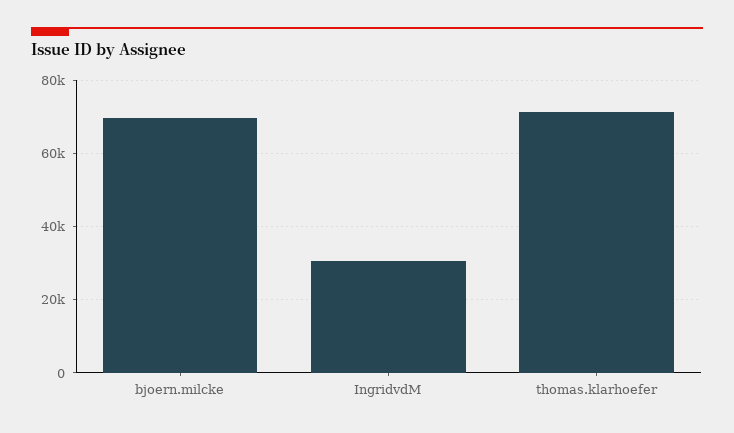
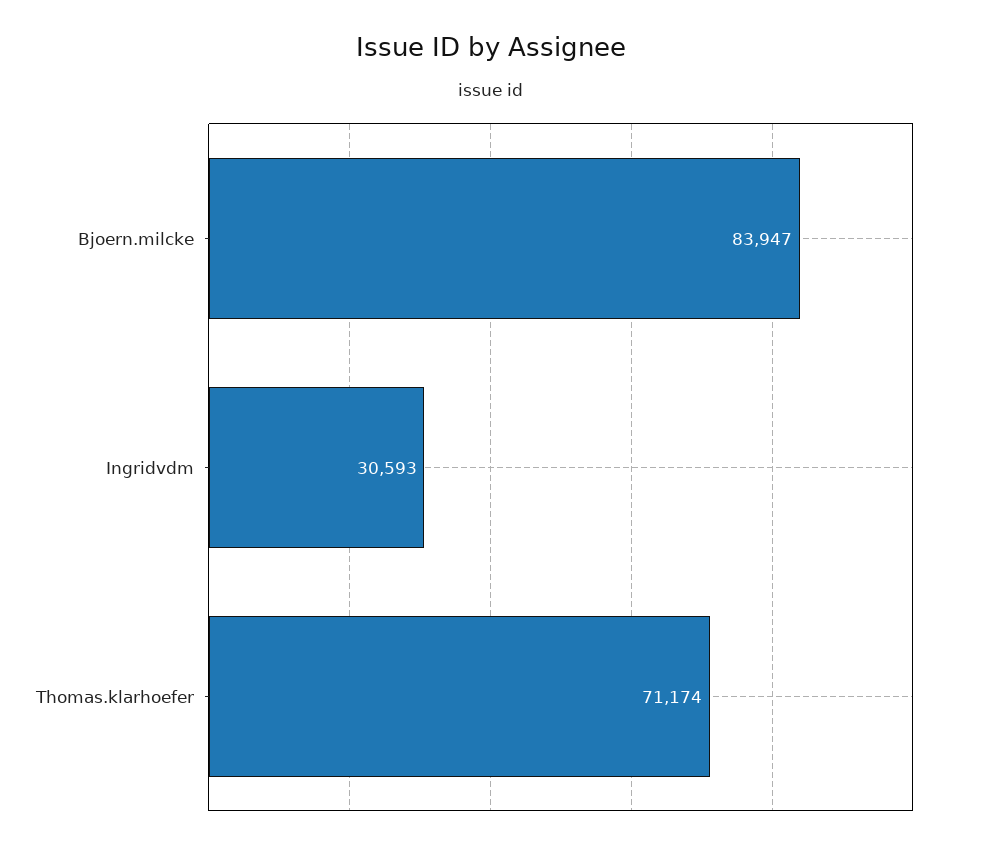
bjoern.milcke: 70000 -> 83947

